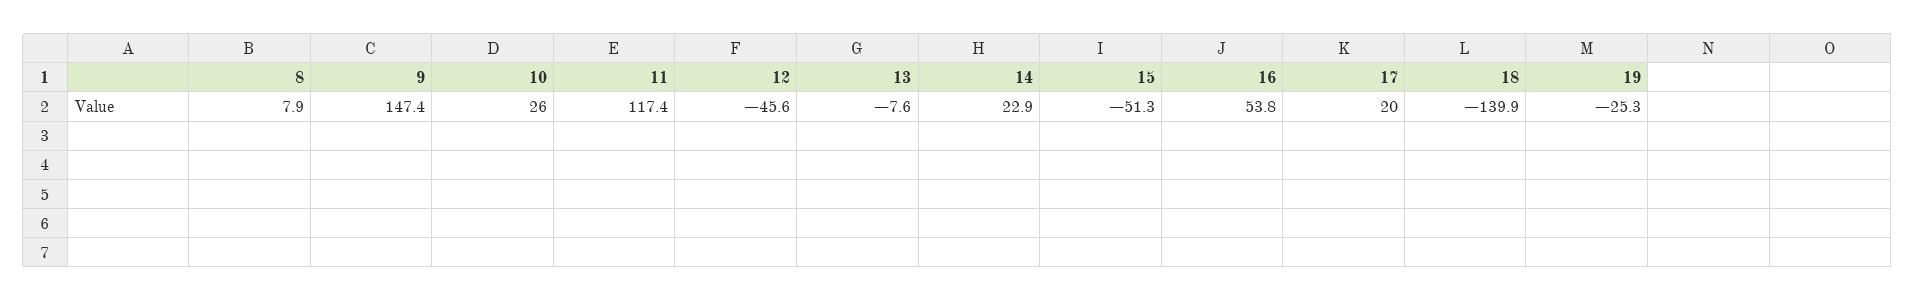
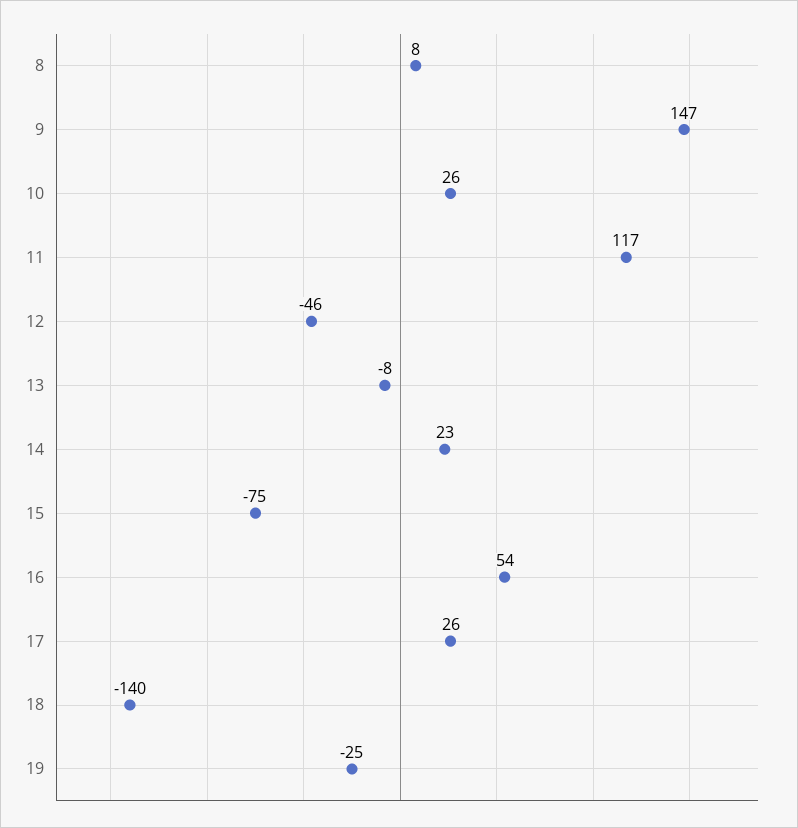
15: -51.3 -> -75
17: 20 -> 26

